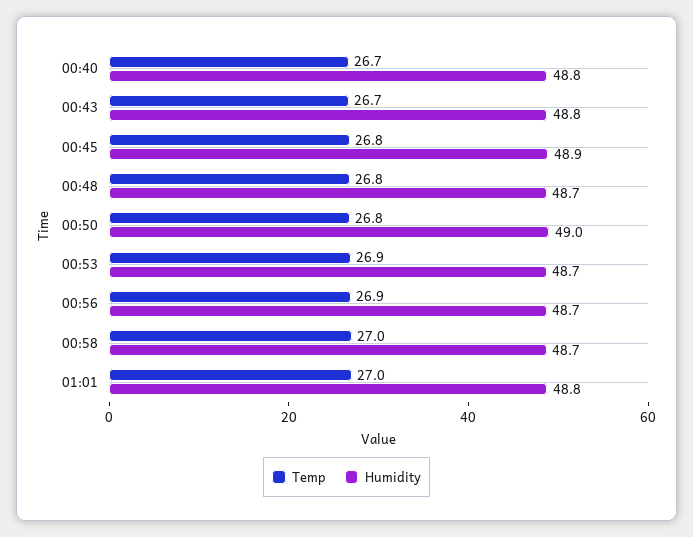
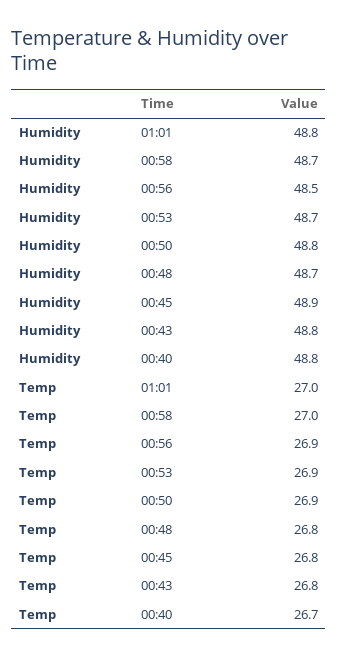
Temp, 00:43: 26.7 -> 26.8
Temp, 00:50: 26.8 -> 26.9
Humidity, 00:50: 49 -> 48.8
Humidity, 00:56: 48.7 -> 48.5

